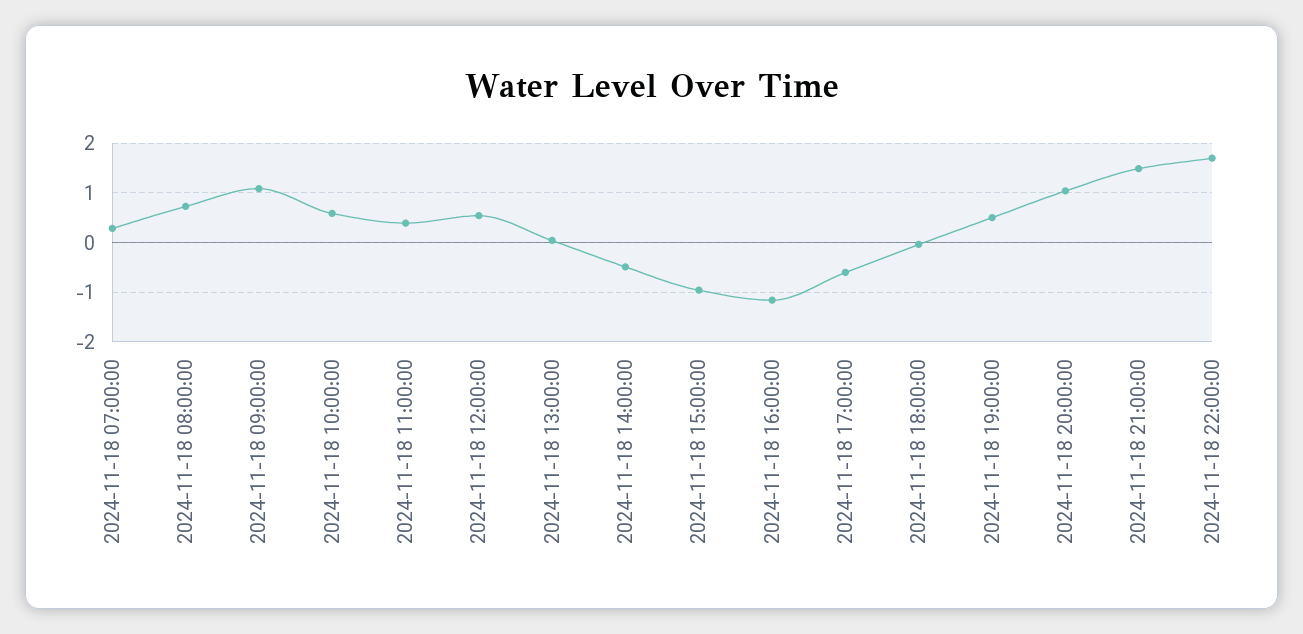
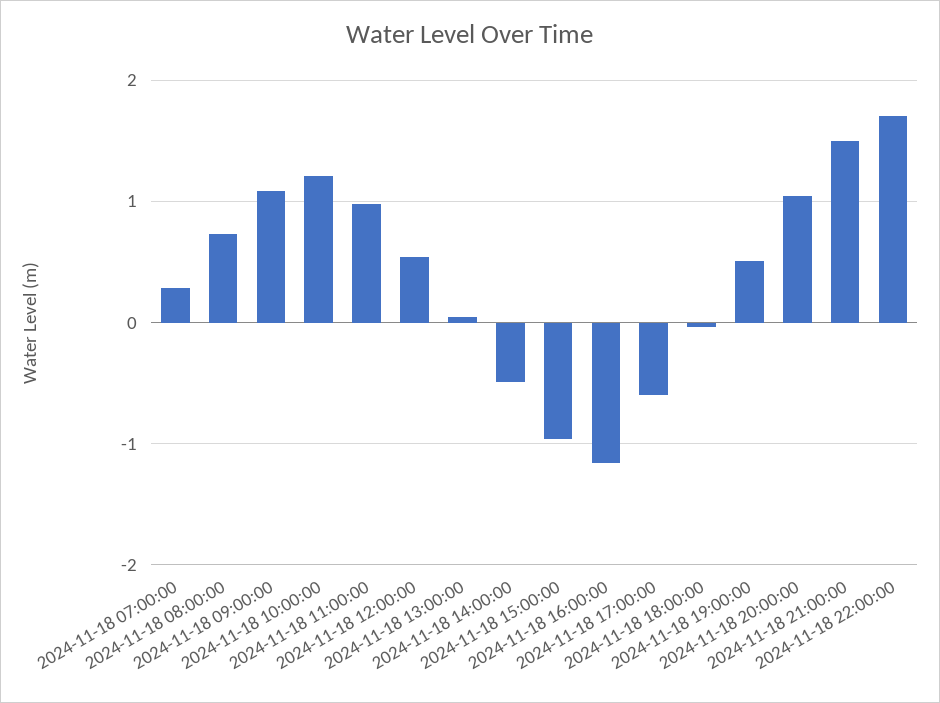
2024-11-18 10:00:00: 0.6 -> 1.2
2024-11-18 11:00:00: 0.4 -> 1

